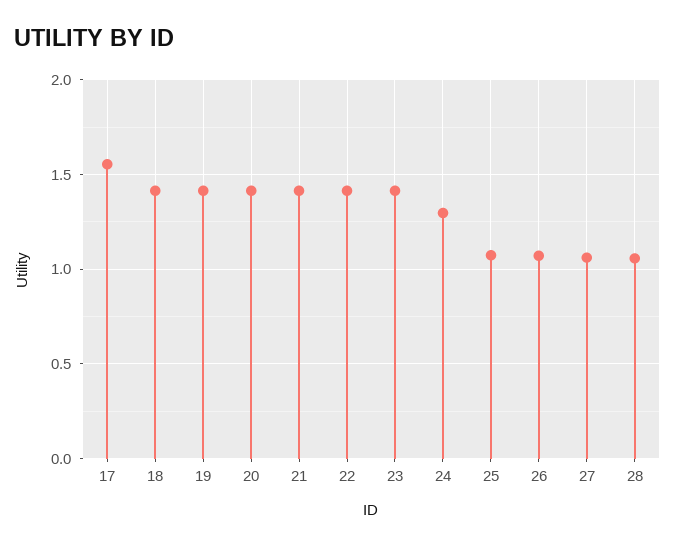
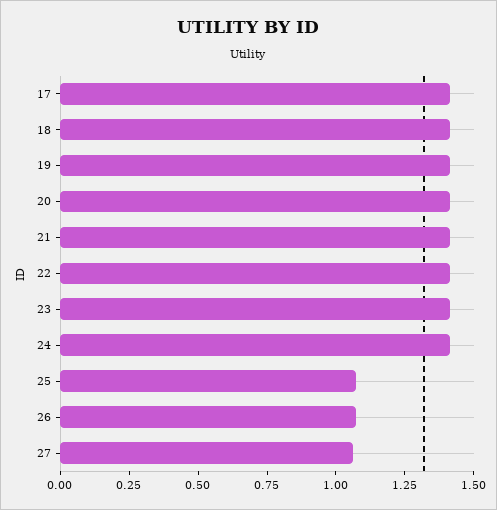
17: 1.55 -> 1.4
24: 1.3 -> 1.4
28: 1.05 -> none

